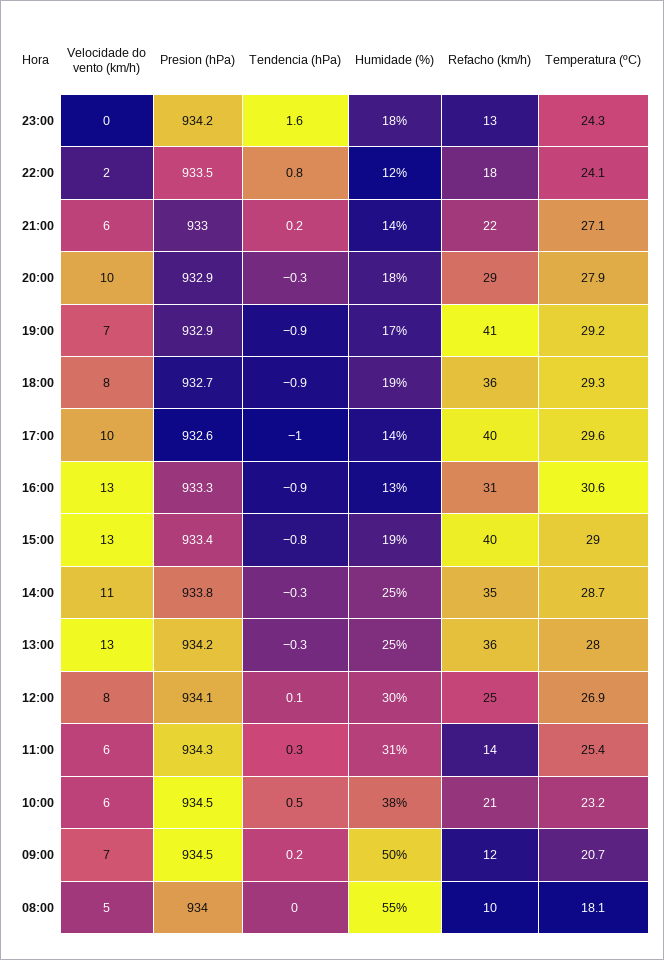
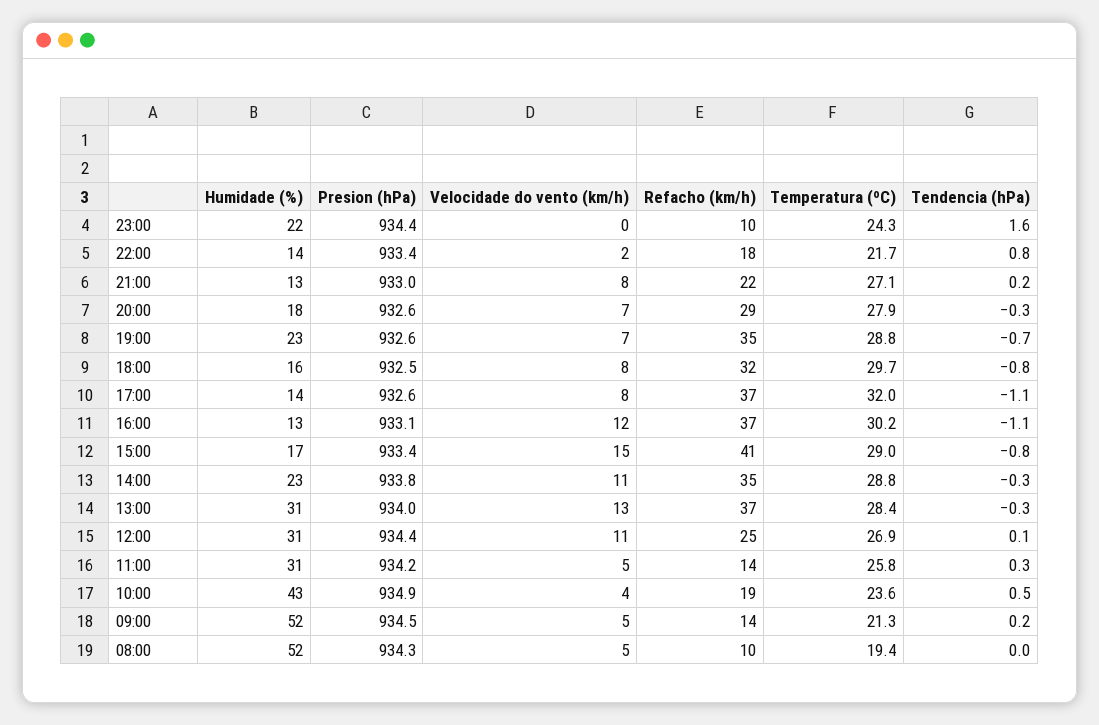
Presion (hPa), 23:00: 934.2 -> 934.4
Humidade (%), 23:00: 18 -> 22
Refacho (km/h), 23:00: 13 -> 10
Presion (hPa), 22:00: 933.5 -> 933.4
Humidade (%), 22:00: 12 -> 14
Temperatura (ºC), 22:00: 24.1 -> 21.7
Velocidade do vento (km/h), 21:00: 6 -> 8
Humidade (%), 21:00: 14 -> 13
Velocidade do vento (km/h), 20:00: 10 -> 7
Presion (hPa), 20:00: 932.9 -> 932.6
Presion (hPa), 19:00: 932.9 -> 932.6
Tendencia (hPa), 19:00: -0.9 -> -0.7
Humidade (%), 19:00: 17 -> 23
Refacho (km/h), 19:00: 41 -> 35
Temperatura (ºC), 19:00: 29.2 -> 28.8
Presion (hPa), 18:00: 932.7 -> 932.5
Tendencia (hPa), 18:00: -0.9 -> -0.8
Humidade (%), 18:00: 19 -> 16
Refacho (km/h), 18:00: 36 -> 32
Temperatura (ºC), 18:00: 29.3 -> 29.7
Velocidade do vento (km/h), 17:00: 10 -> 8
Tendencia (hPa), 17:00: -1 -> -1.1
Refacho (km/h), 17:00: 40 -> 37
Temperatura (ºC), 17:00: 29.6 -> 32
Velocidade do vento (km/h), 16:00: 13 -> 12
Presion (hPa), 16:00: 933.3 -> 933.1
Tendencia (hPa), 16:00: -0.9 -> -1.1
Refacho (km/h), 16:00: 31 -> 37
Temperatura (ºC), 16:00: 30.6 -> 30.2
Velocidade do vento (km/h), 15:00: 13 -> 15
Humidade (%), 15:00: 19 -> 17
Refacho (km/h), 15:00: 40 -> 41
Humidade (%), 14:00: 25 -> 23
Temperatura (ºC), 14:00: 28.7 -> 28.8
Presion (hPa), 13:00: 934.2 -> 934
Humidade (%), 13:00: 25 -> 31
Refacho (km/h), 13:00: 36 -> 37
Temperatura (ºC), 13:00: 28 -> 28.4
Velocidade do vento (km/h), 12:00: 8 -> 11
Presion (hPa), 12:00: 934.1 -> 934.4
Humidade (%), 12:00: 30 -> 31
Velocidade do vento (km/h), 11:00: 6 -> 5
Presion (hPa), 11:00: 934.3 -> 934.2
Temperatura (ºC), 11:00: 25.4 -> 25.8
Velocidade do vento (km/h), 10:00: 6 -> 4
Presion (hPa), 10:00: 934.5 -> 934.9
Humidade (%), 10:00: 38 -> 43
Refacho (km/h), 10:00: 21 -> 19
Temperatura (ºC), 10:00: 23.2 -> 23.6
Velocidade do vento (km/h), 09:00: 7 -> 5
Humidade (%), 09:00: 50 -> 52
Refacho (km/h), 09:00: 12 -> 14
Temperatura (ºC), 09:00: 20.7 -> 21.3
Presion (hPa), 08:00: 934 -> 934.3
Humidade (%), 08:00: 55 -> 52
Temperatura (ºC), 08:00: 18.1 -> 19.4

